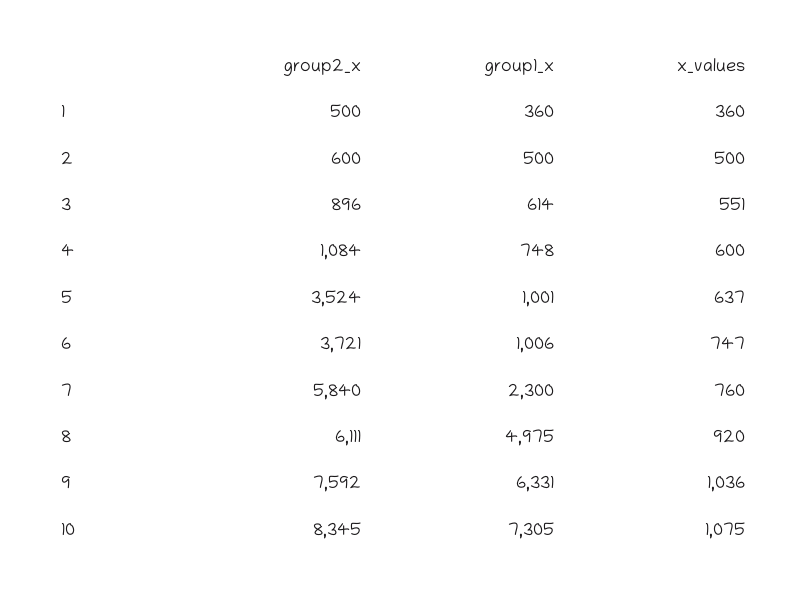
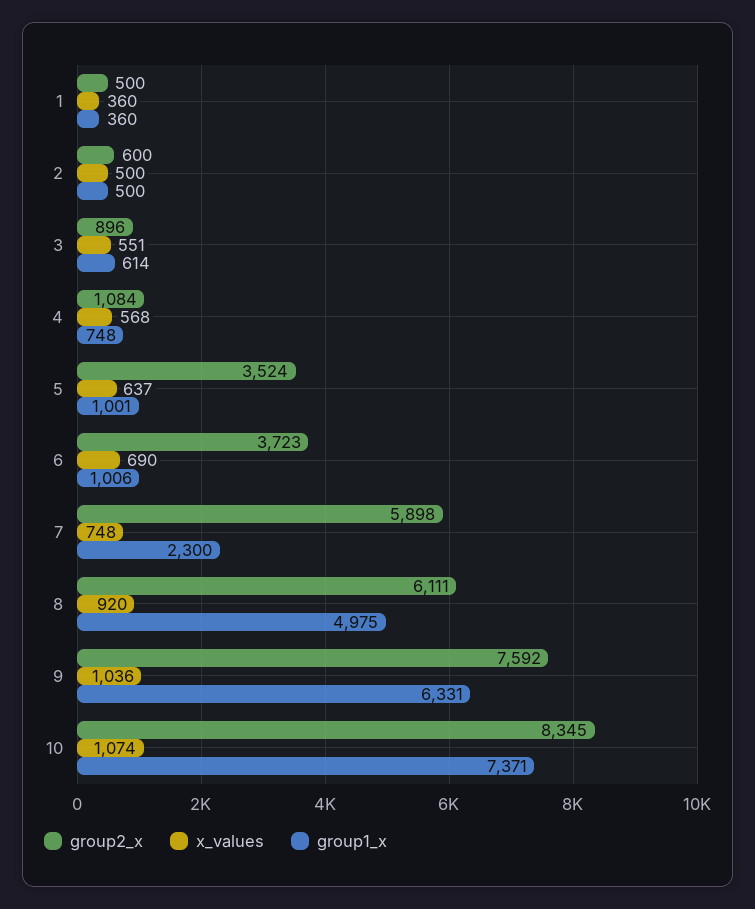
x_values, 4: 600 -> 568
group2_x, 6: 3721 -> 3723
x_values, 6: 747 -> 690
group2_x, 7: 5840 -> 5898
x_values, 7: 760 -> 748
group1_x, 10: 7305 -> 7371
x_values, 10: 1075 -> 1074

